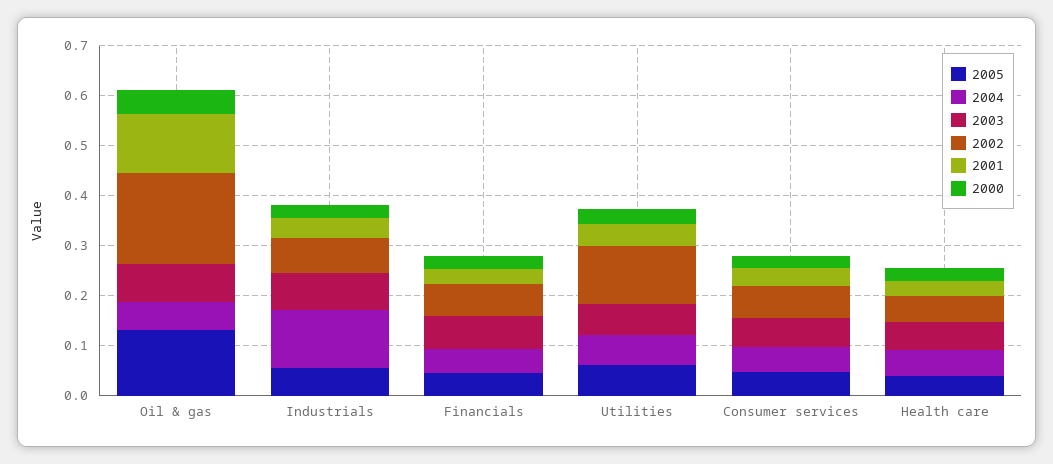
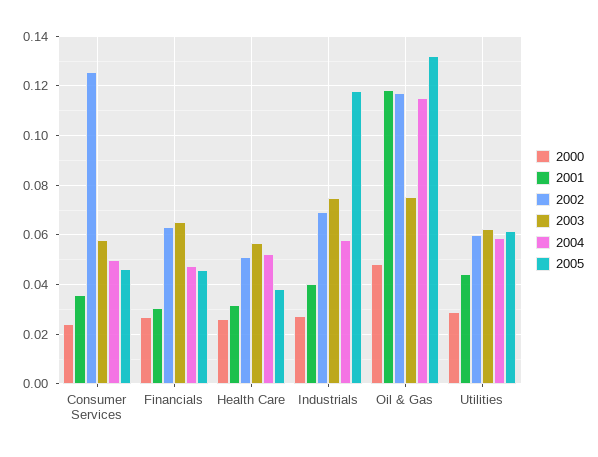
2004, Oil & gas: 0.06 -> 0.115
2002, Oil & gas: 0.18 -> 0.1175
2005, Industrials: 0.06 -> 0.1175
2004, Industrials: 0.12 -> 0.0575
2002, Utilities: 0.12 -> 0.06
2002, Consumer services: 0.06 -> 0.125

